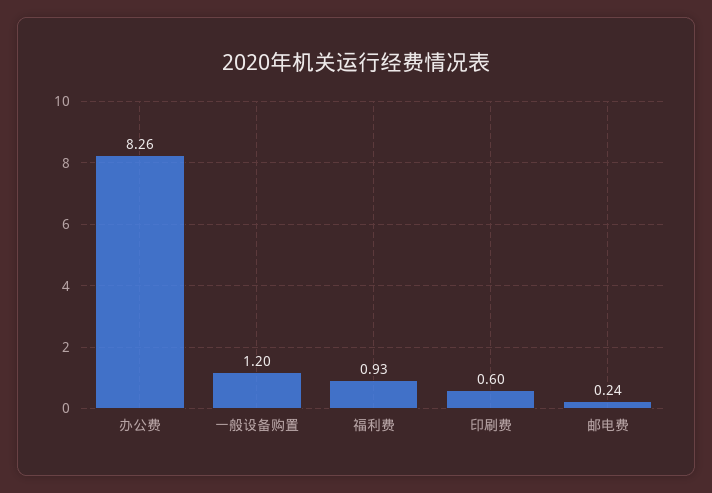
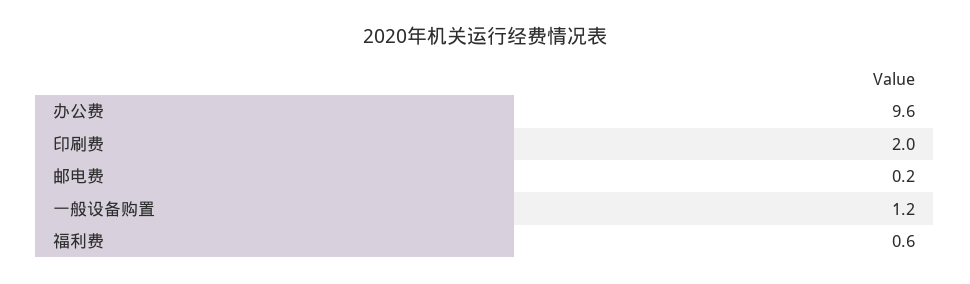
办公费: 8.26 -> 9.6
福利费: 0.93 -> 0.6
印刷费: 0.6 -> 2

